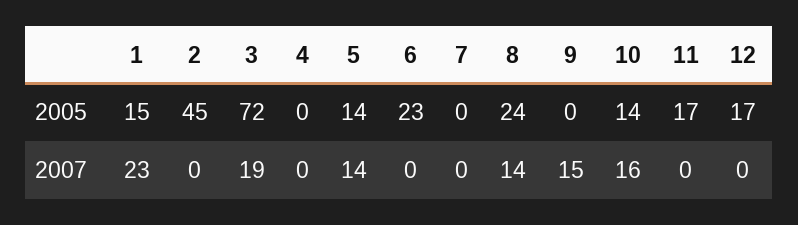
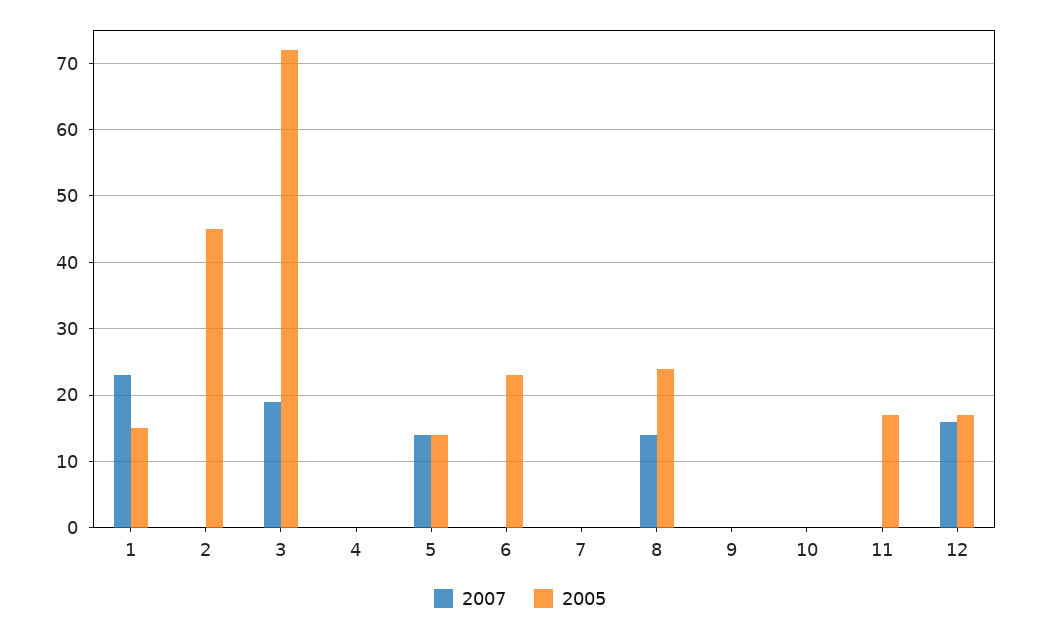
2005, 10: 14 -> 0
2007, 9: 15 -> 0
2007, 10: 16 -> 0
2007, 12: 0 -> 16

